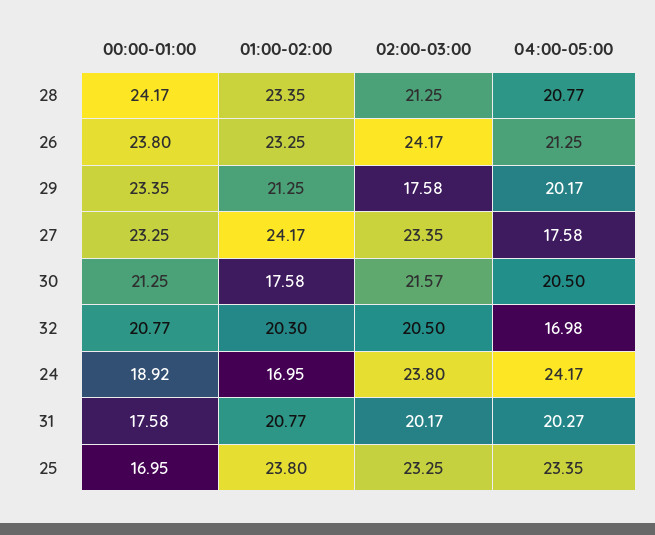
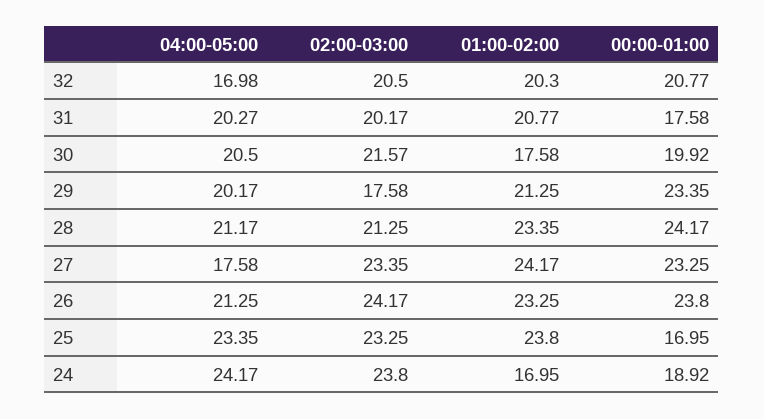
04:00-05:00, 28: 20.77 -> 21.17
00:00-01:00, 30: 21.25 -> 19.92

